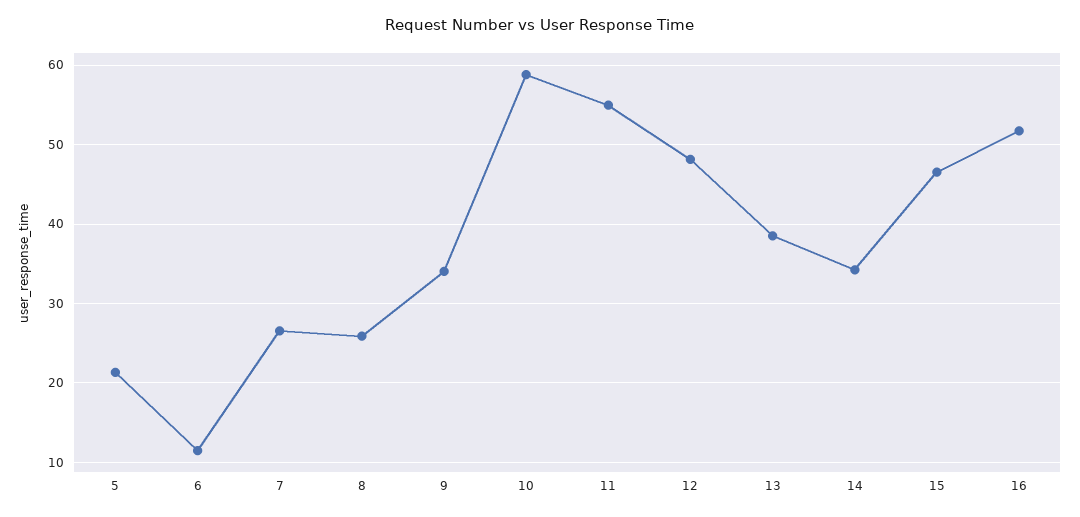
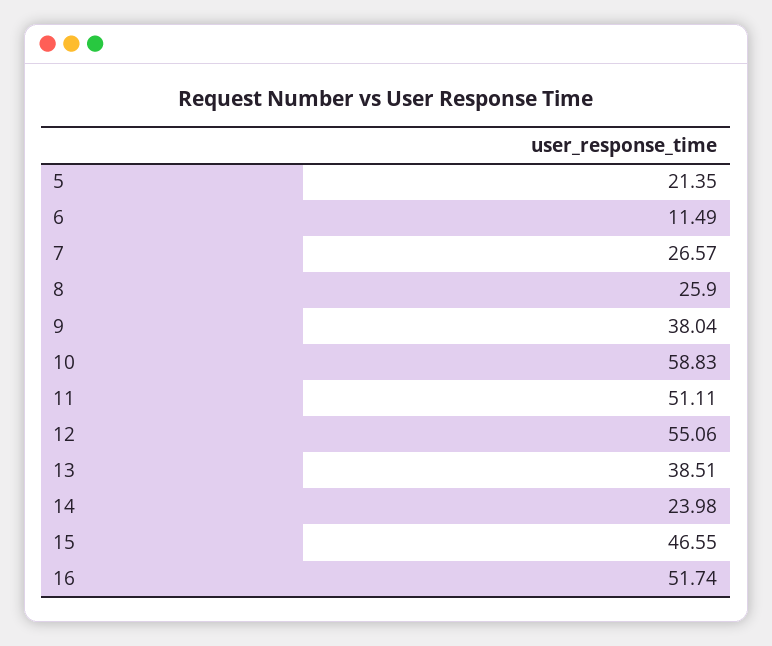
9: 34 -> 38.04
11: 55 -> 51.11
12: 48 -> 55.06
14: 34 -> 23.98

